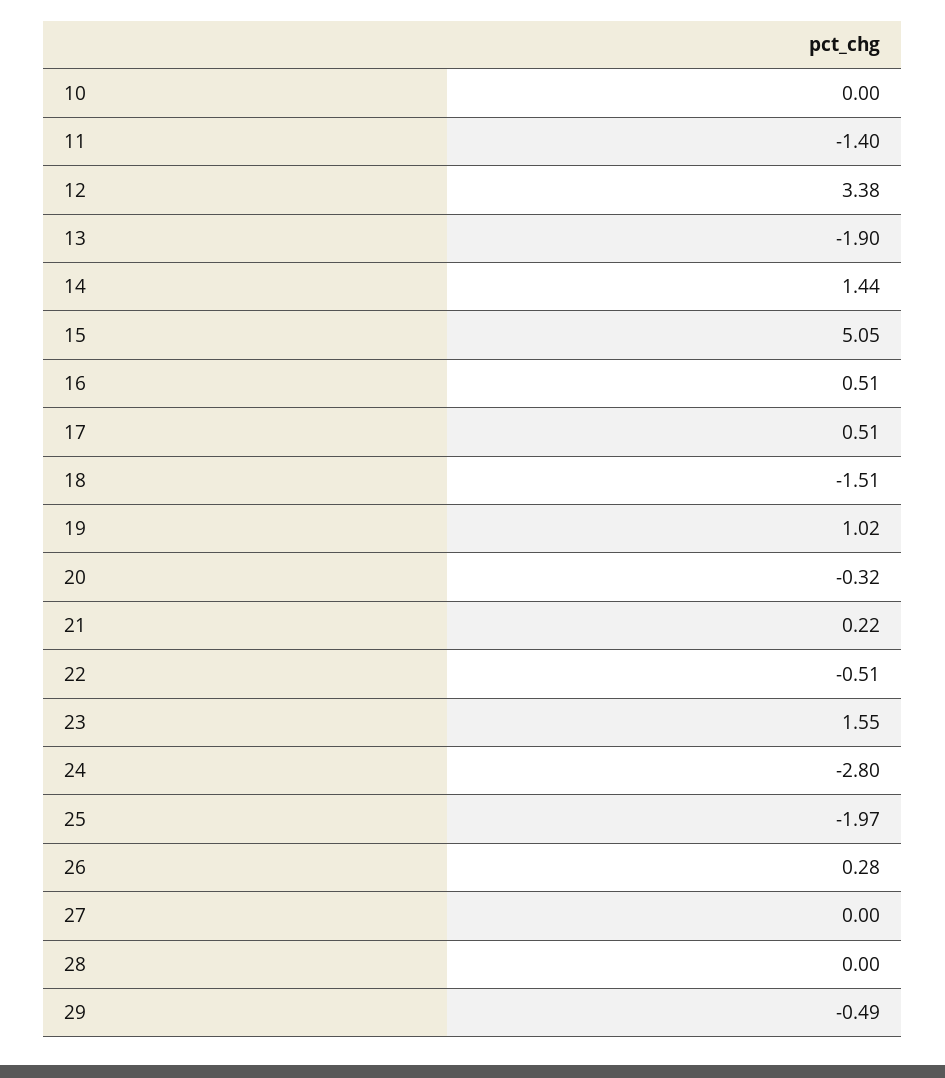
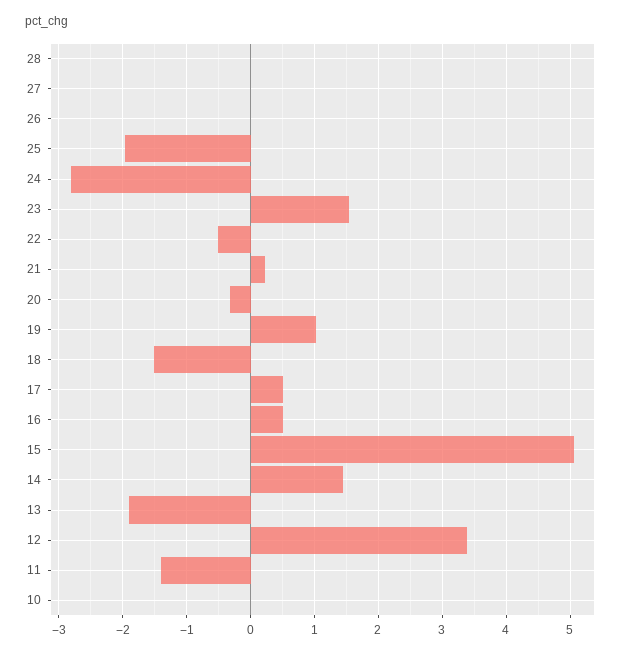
26: 0.28 -> 0
29: -0.49 -> none

